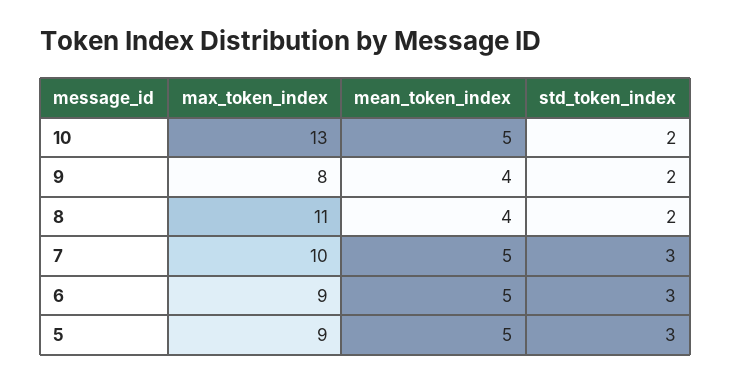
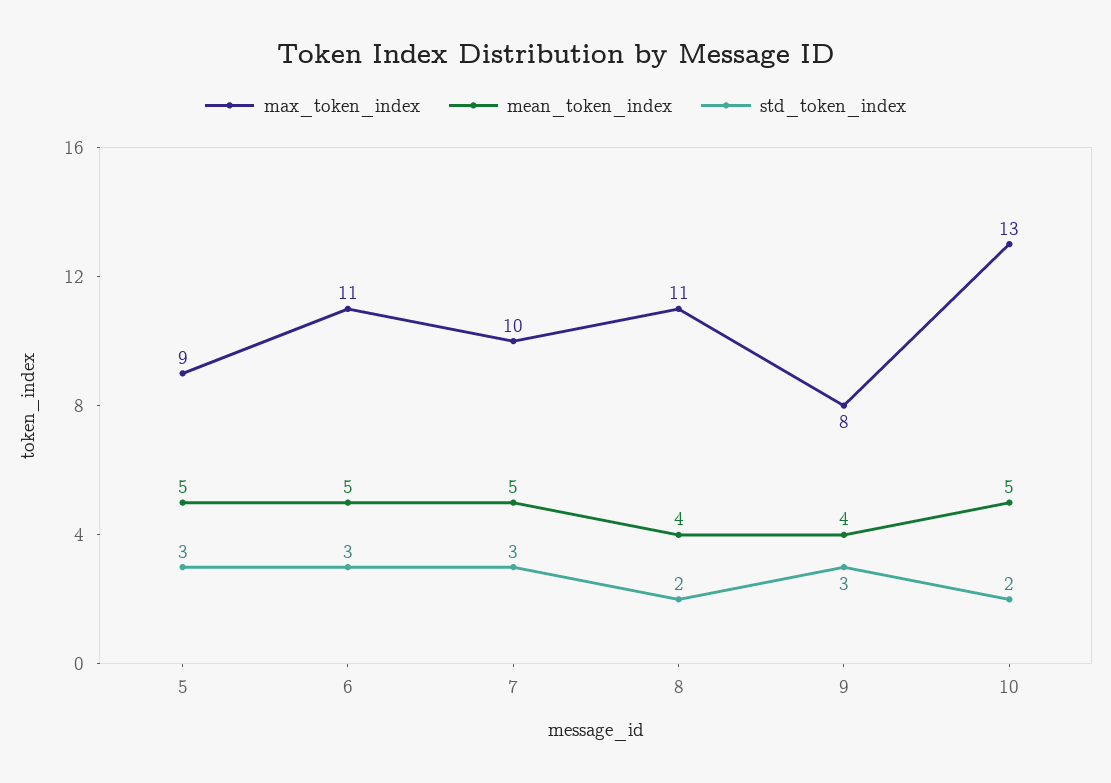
std_token_index, 9: 2 -> 3
max_token_index, 6: 9 -> 11

